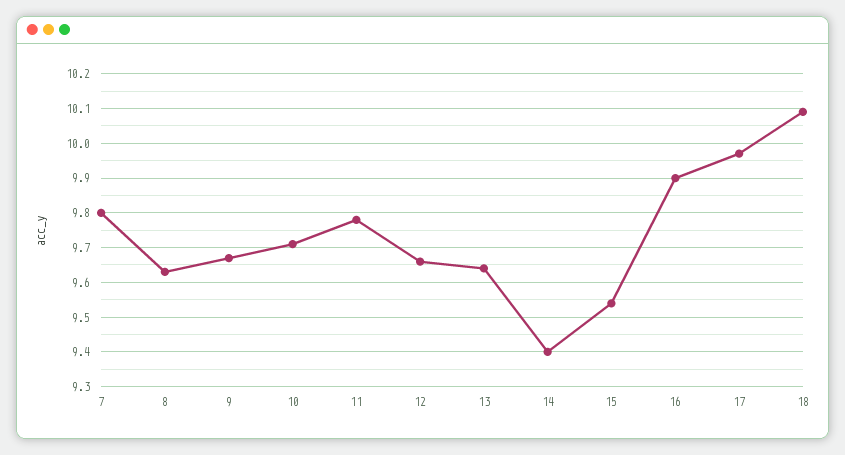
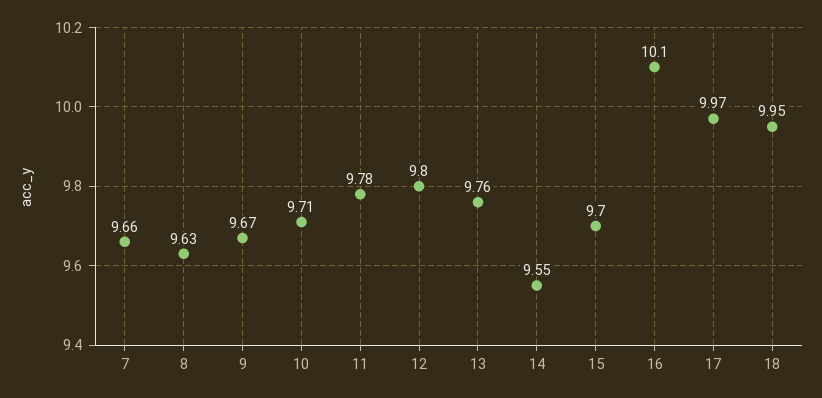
7: 9.8 -> 9.66
12: 9.65 -> 9.8
13: 9.65 -> 9.76
14: 9.4 -> 9.55
15: 9.55 -> 9.7
16: 9.9 -> 10.1
18: 10.1 -> 9.95

